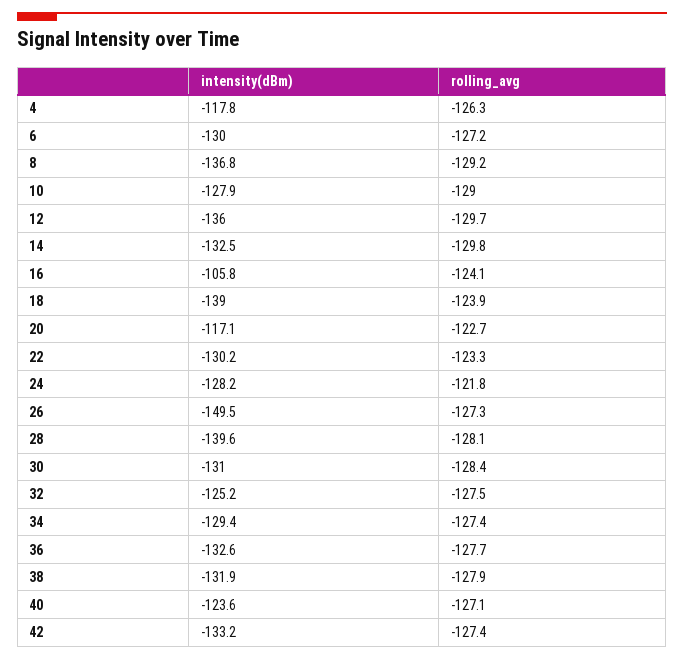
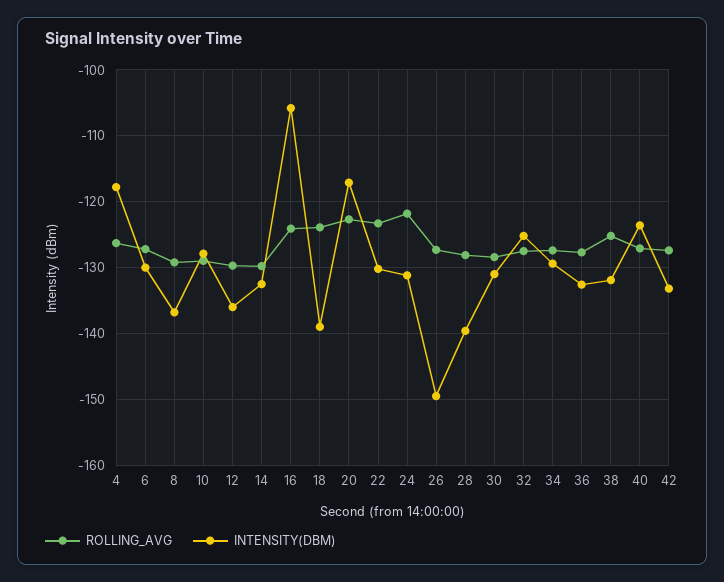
intensity(dBm), 24: -128.2 -> -131
rolling_avg, 38: -127.9 -> -125

